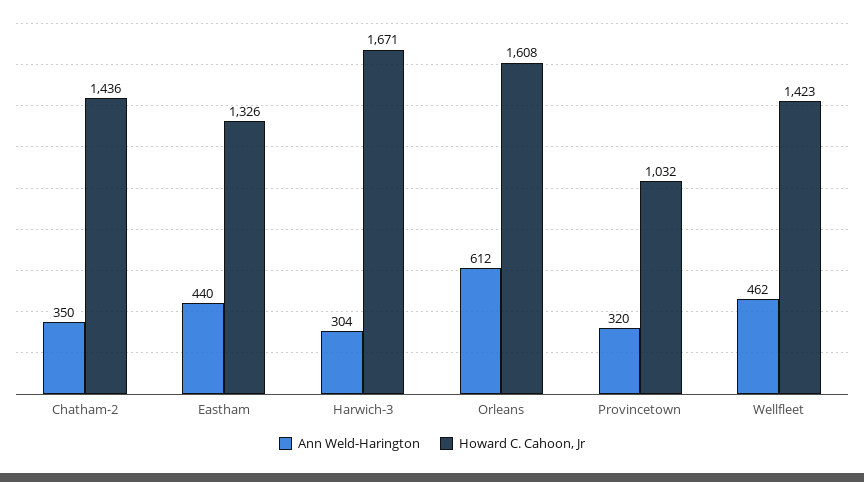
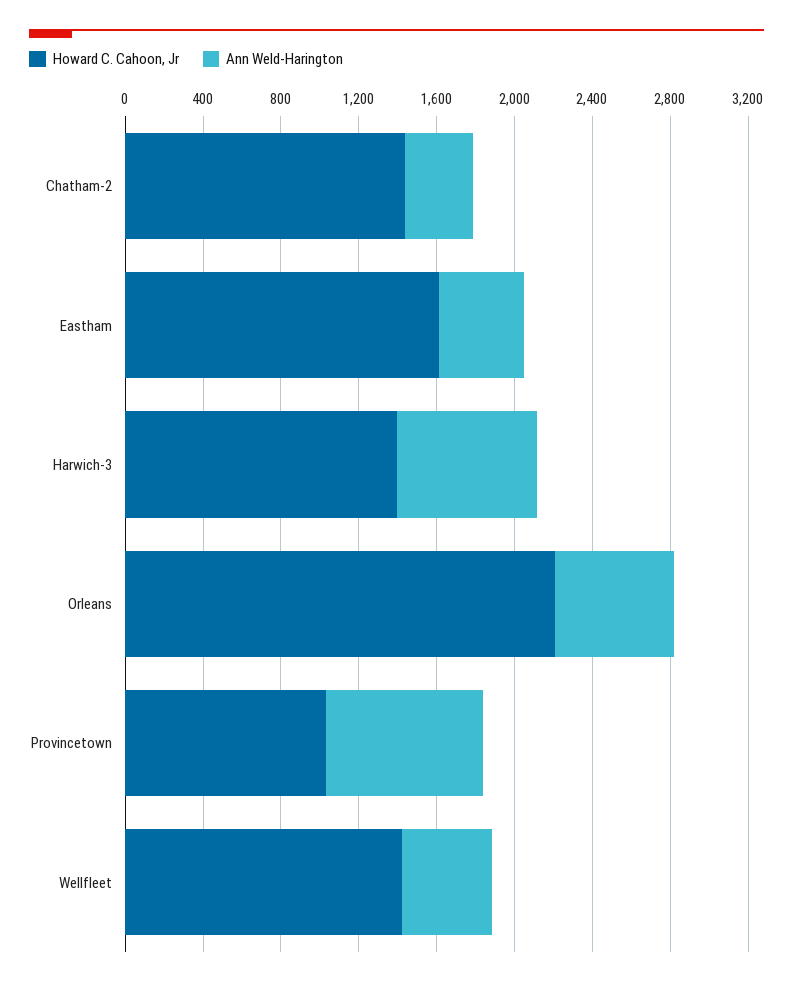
Howard C. Cahoon, Jr, Eastham: 1326 -> 1600
Ann Weld-Harington, Harwich-3: 304 -> 700
Howard C. Cahoon, Jr, Harwich-3: 1671 -> 1400
Howard C. Cahoon, Jr, Orleans: 1608 -> 2200
Ann Weld-Harington, Provincetown: 320 -> 800

